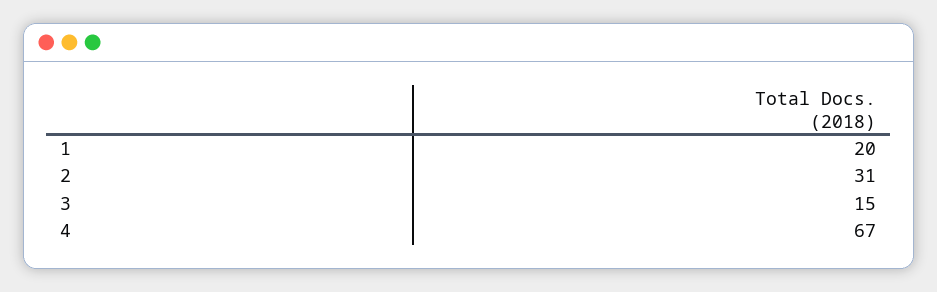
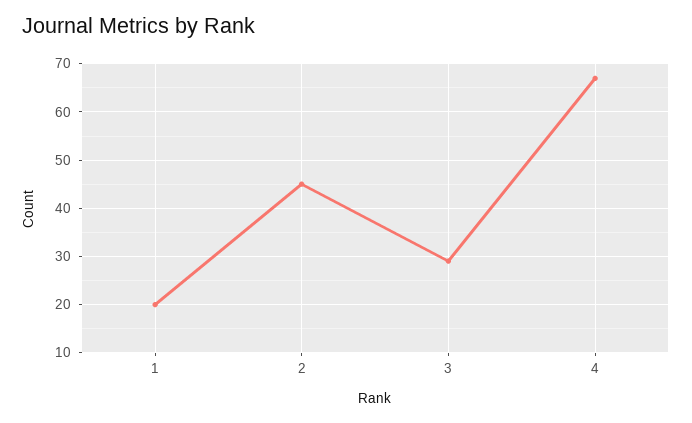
2: 31 -> 45
3: 15 -> 30

